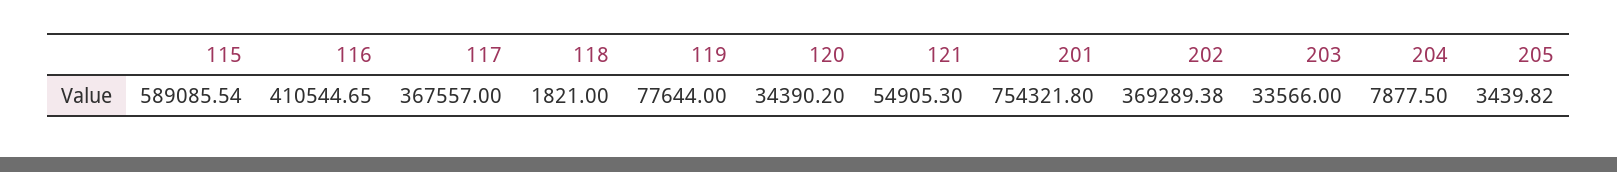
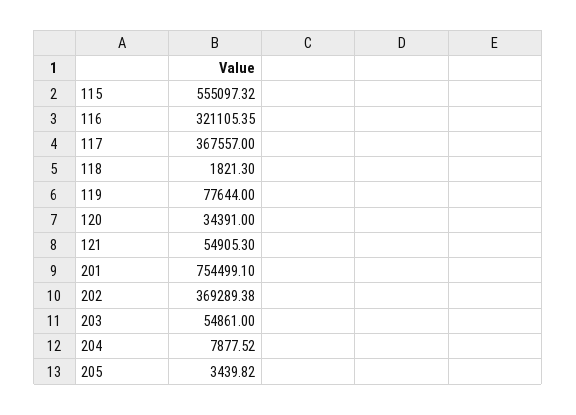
115: 589085.54 -> 555097.32
116: 410544.65 -> 321105.35
118: 1821 -> 1821.3
120: 34390.2 -> 34391
201: 754321.8 -> 754499.1
203: 33566 -> 54861
204: 7877.5 -> 7877.52

